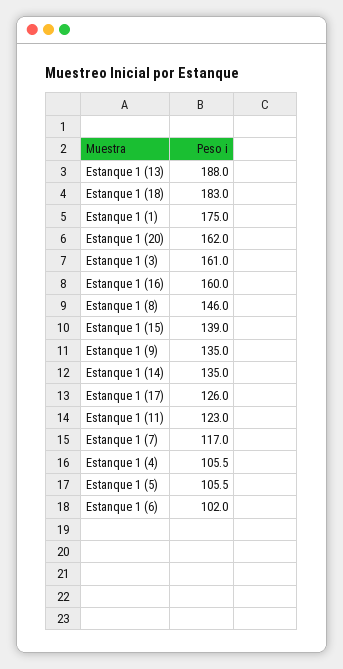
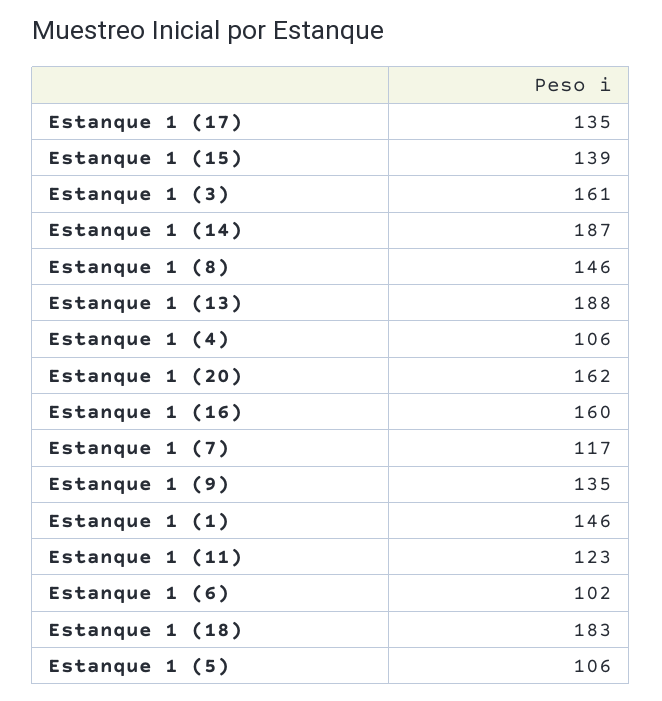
Estanque 1 (1): 175 -> 146
Estanque 1 (14): 135 -> 187
Estanque 1 (17): 126 -> 135

